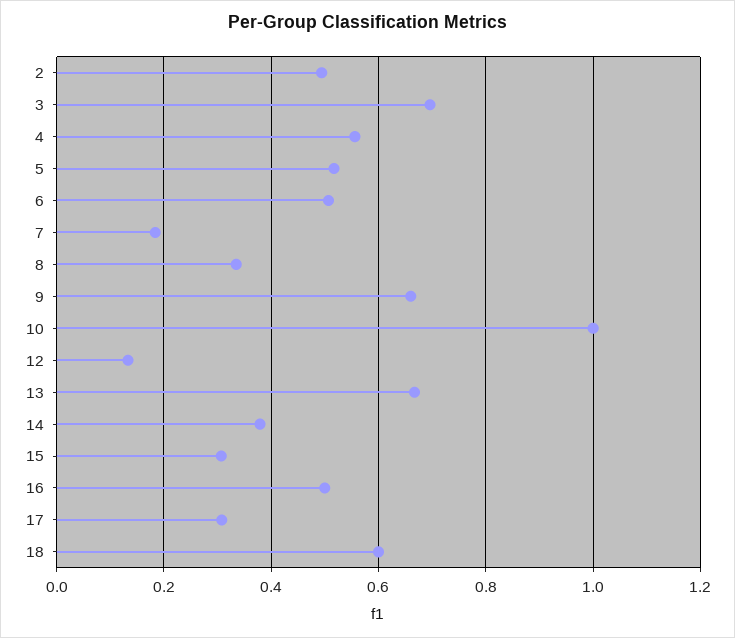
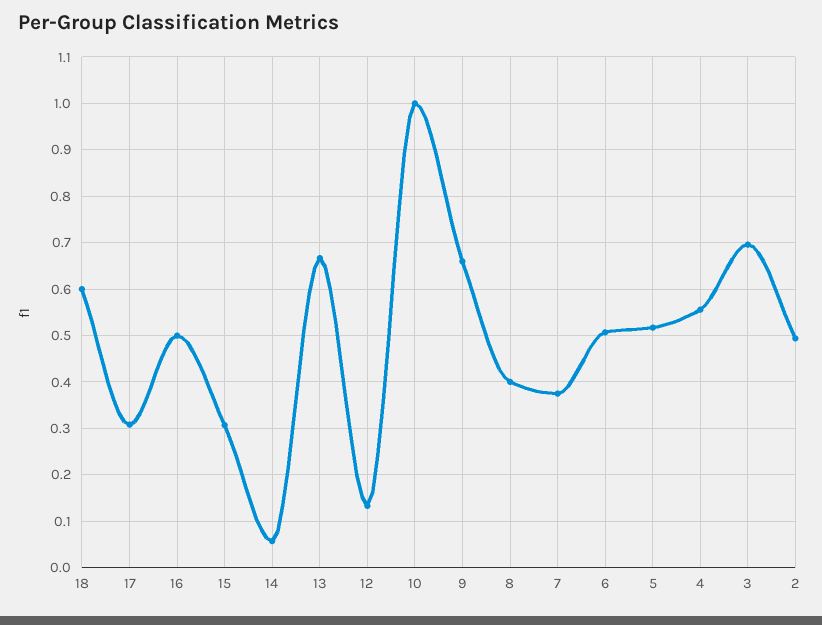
7: 0.18 -> 0.38
8: 0.34 -> 0.4
14: 0.38 -> 0.06

